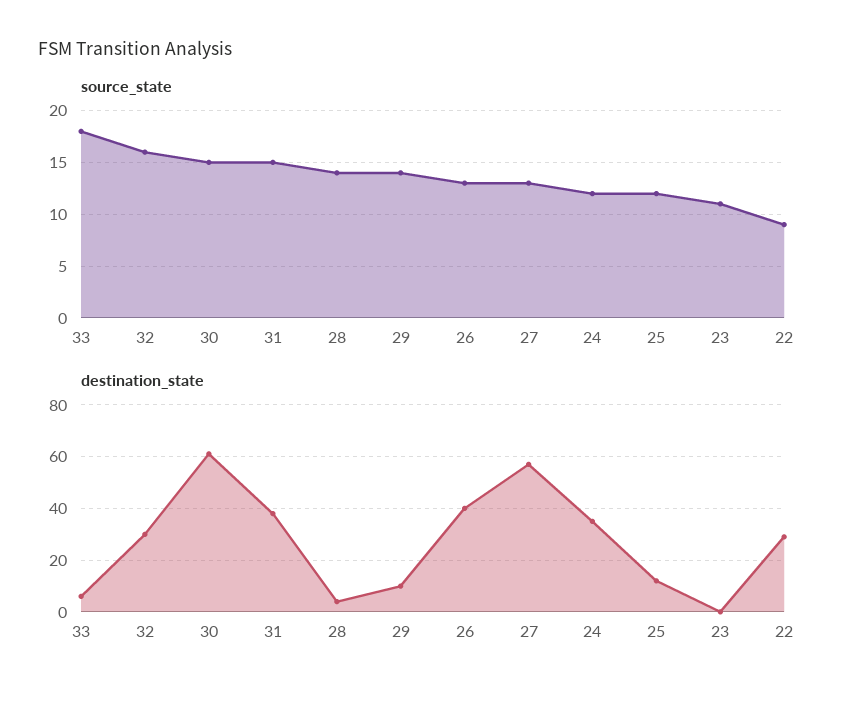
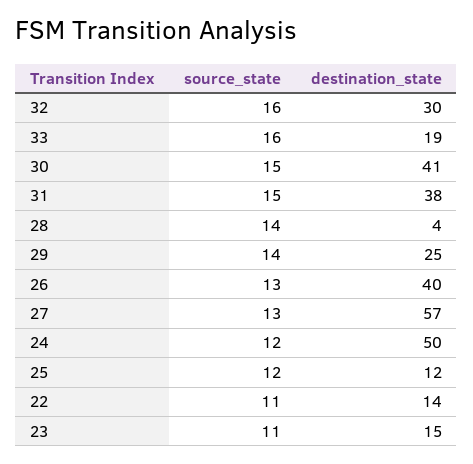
source_state, 33: 18 -> 16
source_state, 22: 9 -> 11
destination_state, 33: 5 -> 19
destination_state, 30: 60 -> 41
destination_state, 29: 10 -> 25
destination_state, 24: 35 -> 50
destination_state, 23: 0 -> 15
destination_state, 22: 30 -> 14

